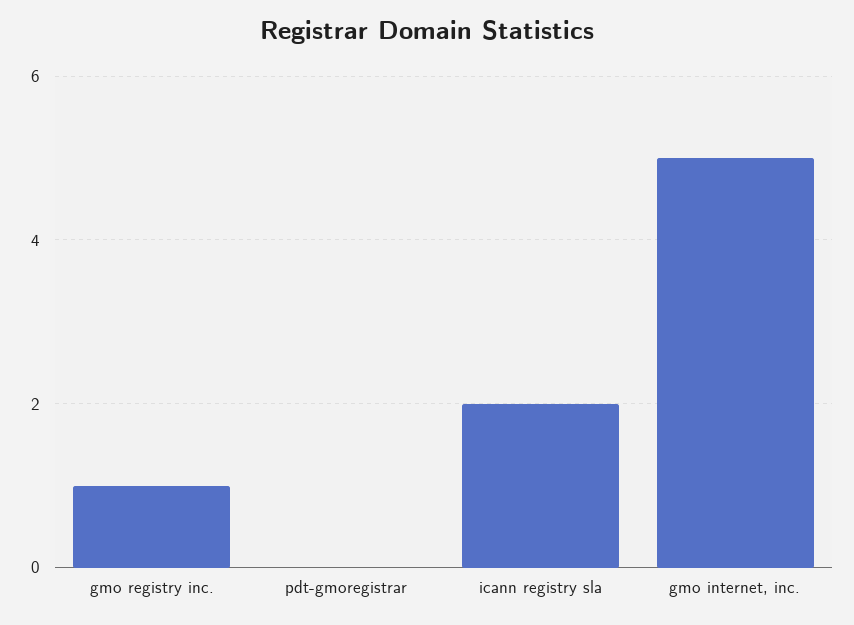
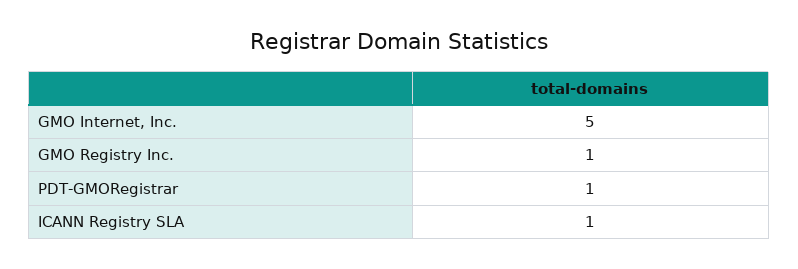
pdt-gmoregistrar: 0 -> 1
icann registry sla: 2 -> 1

